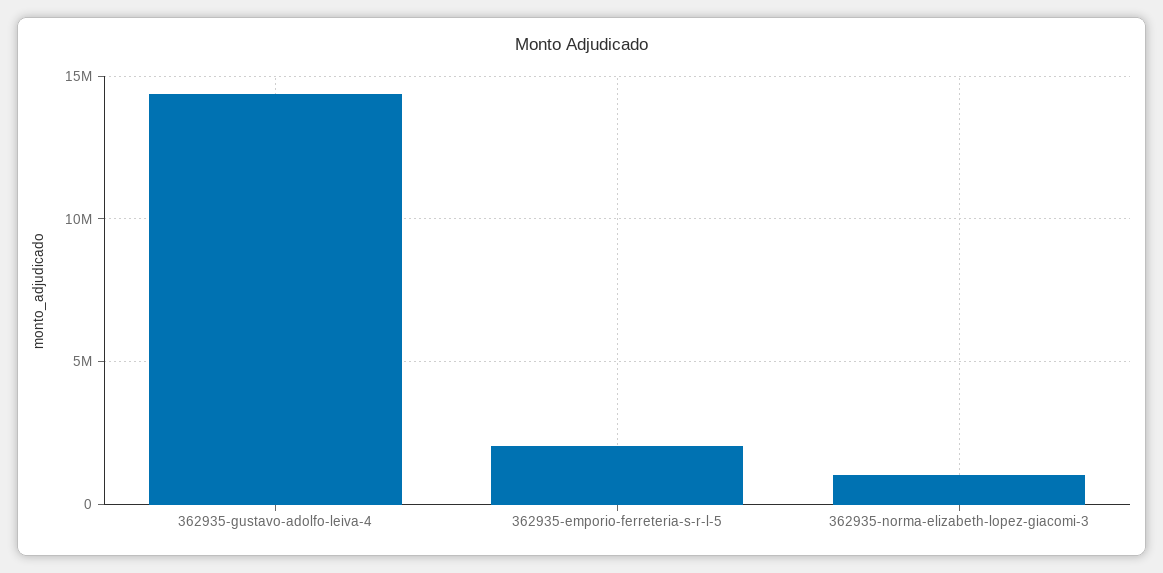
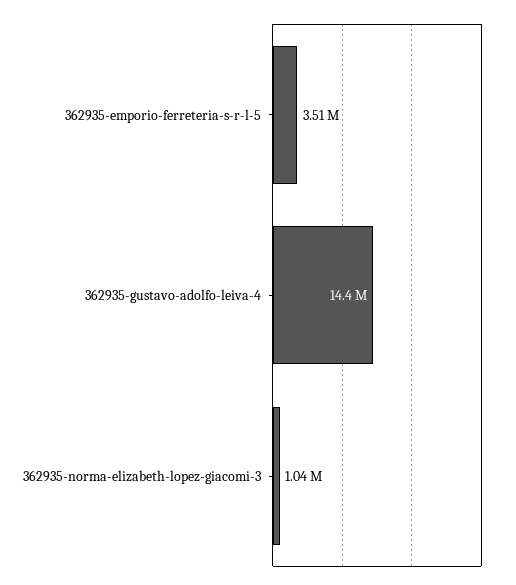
362935-emporio-ferreteria-s-r-l-5: 2000000 -> 3510000

